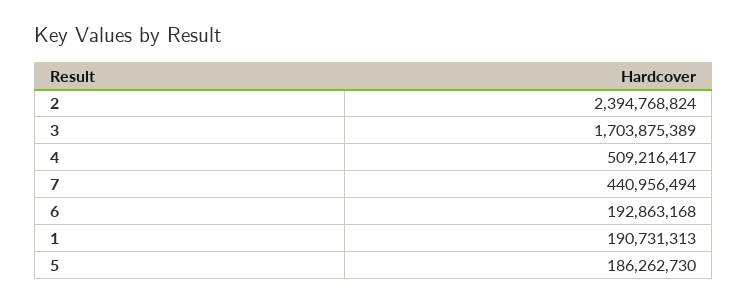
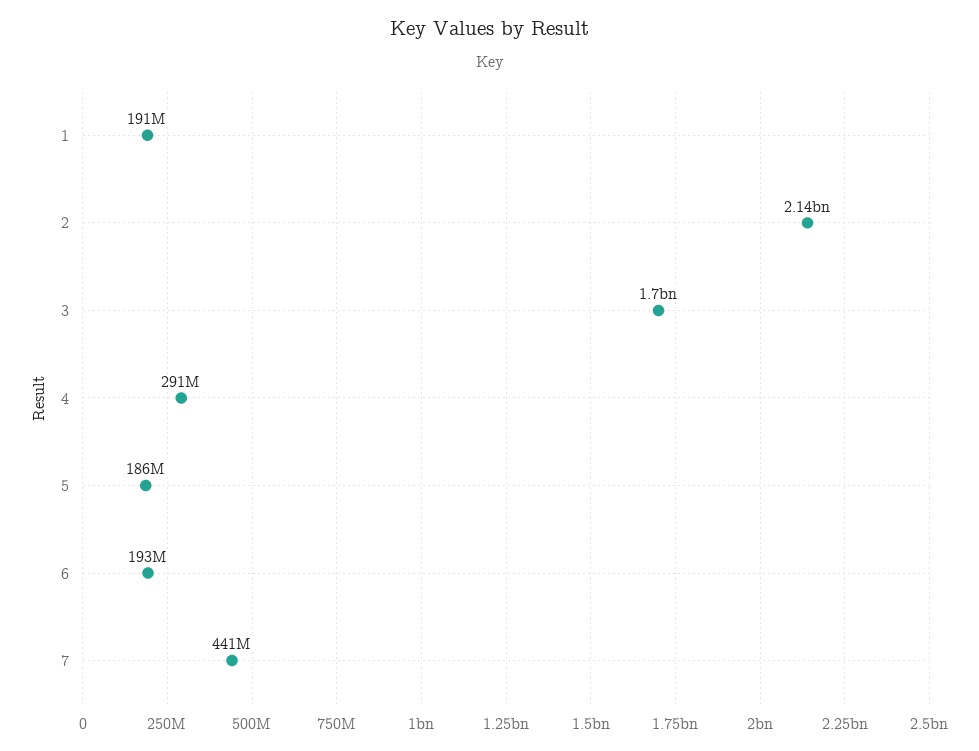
2: 2394768824 -> 2140000000
4: 509216417 -> 291000000

